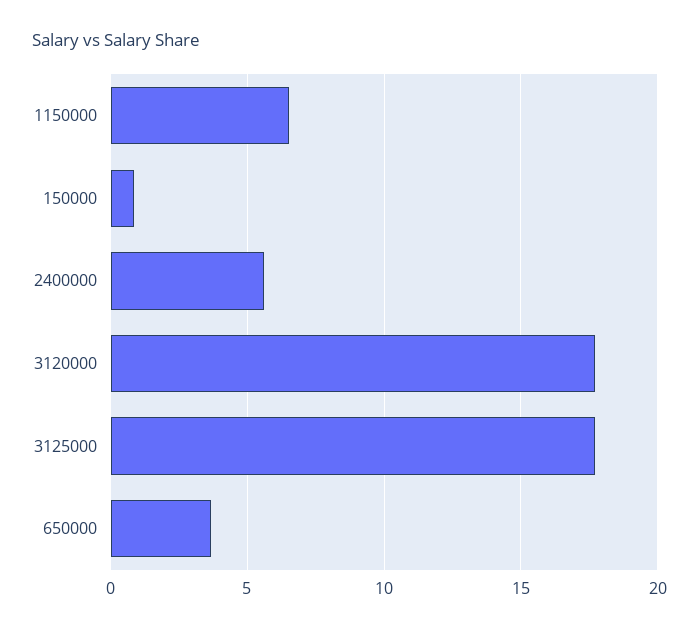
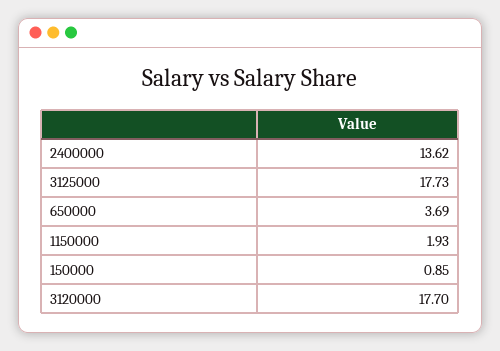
1150000: 6.5 -> 1.93
2400000: 5.5 -> 13.62

